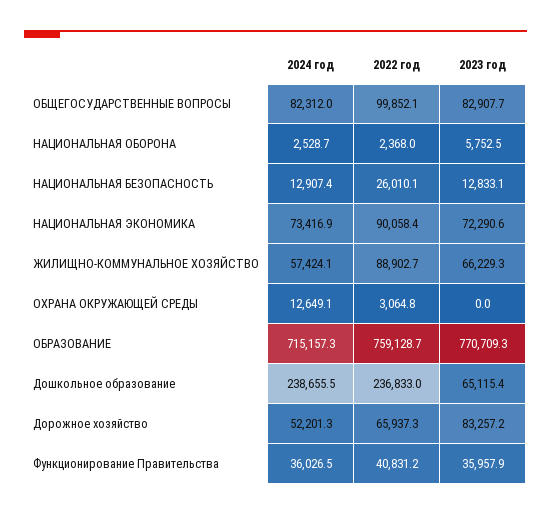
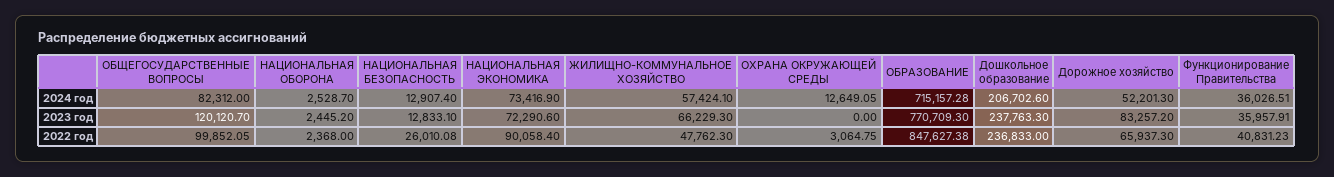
2023 год, ОБЩЕГОСУДАРСТВЕННЫЕ ВОПРОСЫ: 82907.7 -> 120120.7
2023 год, НАЦИОНАЛЬНАЯ ОБОРОНА: 5752.5 -> 2445.2
2022 год, ЖИЛИЩНО-КОММУНАЛЬНОЕ ХОЗЯЙСТВО: 88902.7 -> 47762.3
2022 год, ОБРАЗОВАНИЕ: 759128.7 -> 847627.38
2024 год, Дошкольное образование: 238655.5 -> 206702.6
2023 год, Дошкольное образование: 65115.4 -> 237763.3

